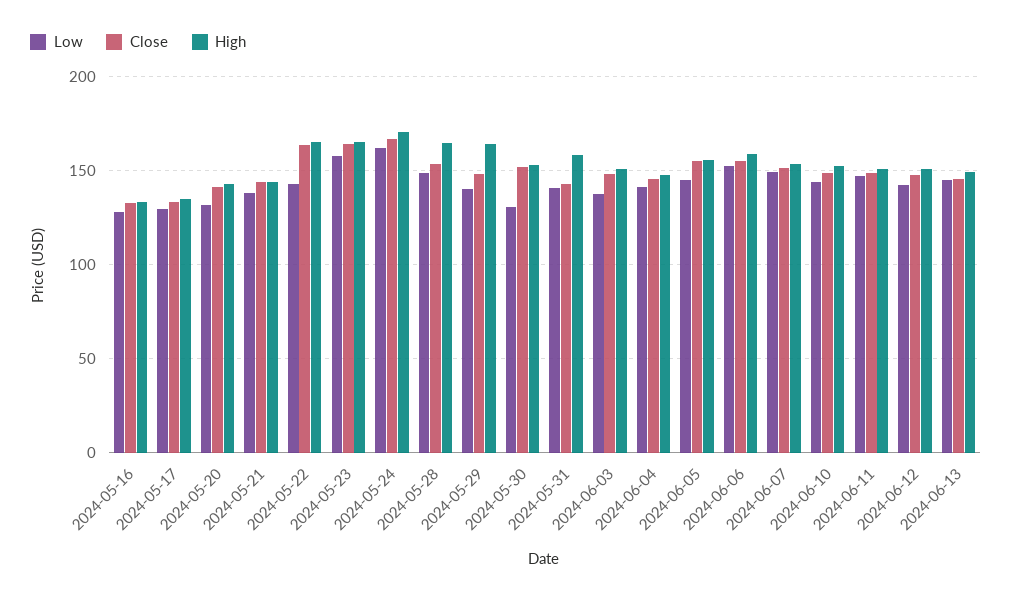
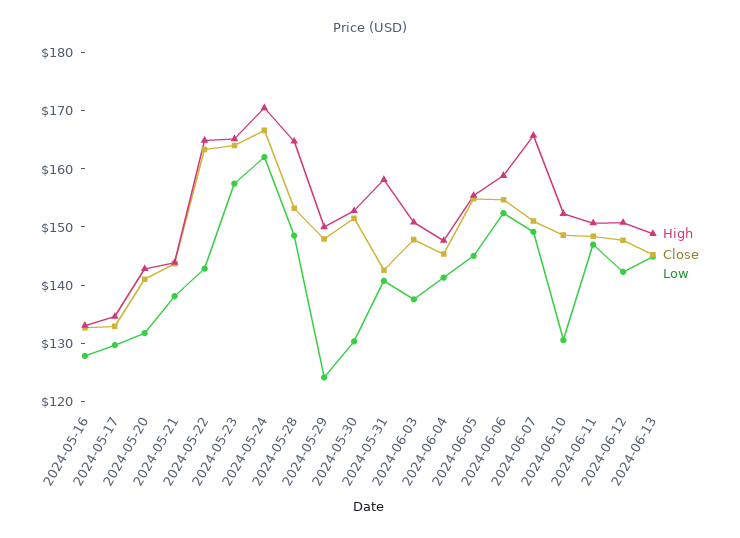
Low, 2024-05-29: 140 -> 124
High, 2024-05-29: 165 -> 150
High, 2024-06-07: 155 -> 166
Low, 2024-06-10: 145 -> 130

